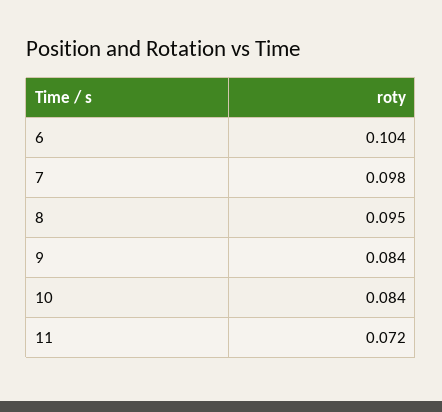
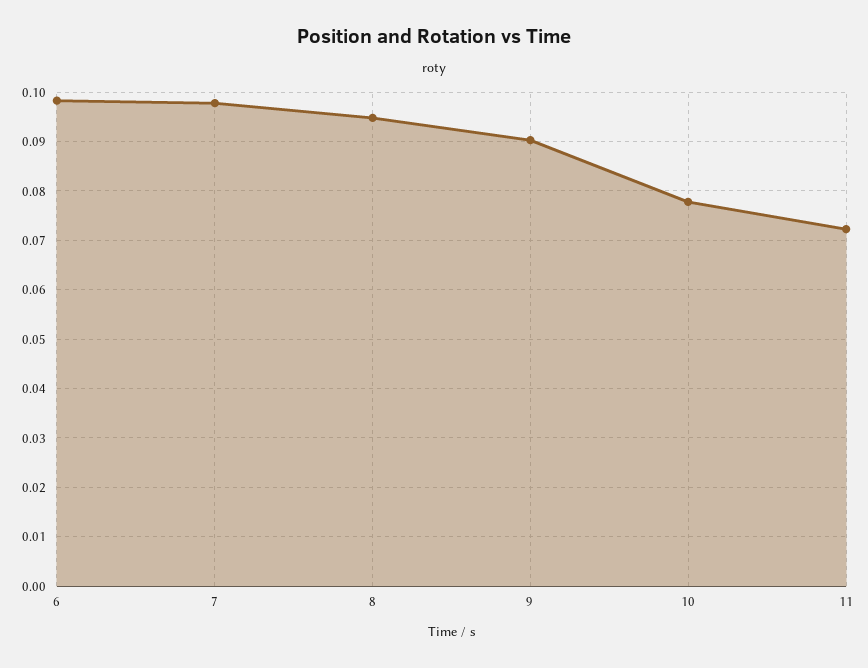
6: 0.104 -> 0.098
9: 0.084 -> 0.09
10: 0.084 -> 0.078

